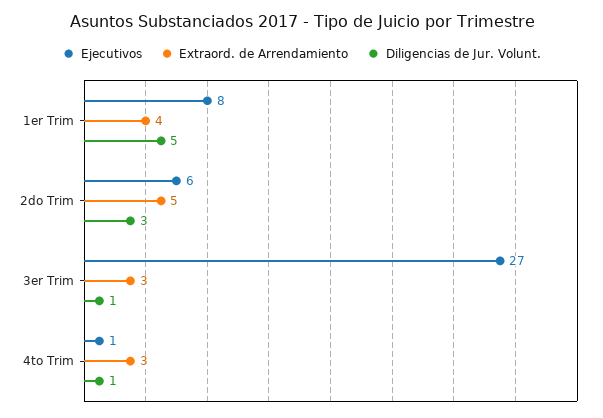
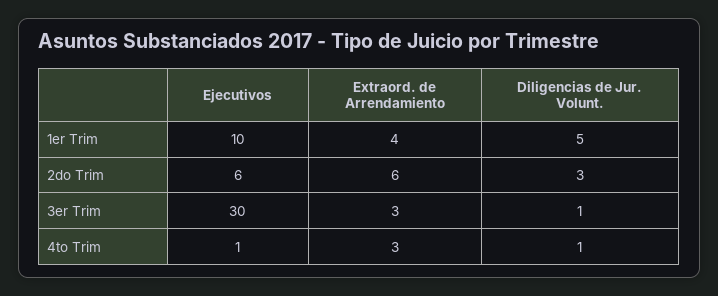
Ejecutivos, 1er Trim: 8 -> 10
Extraord. de Arrendamiento, 2do Trim: 5 -> 6
Ejecutivos, 3er Trim: 27 -> 30

